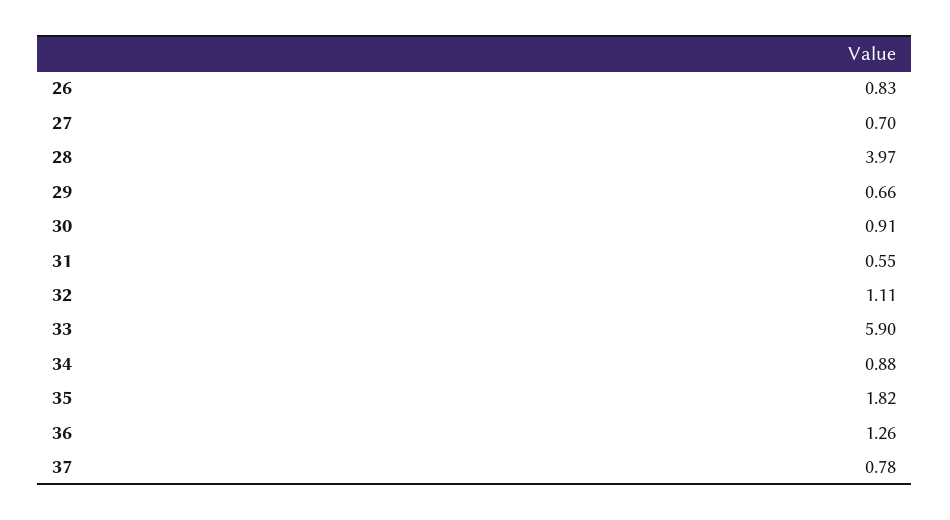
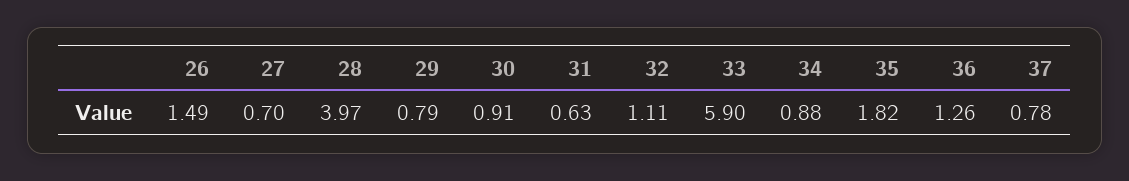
26: 0.83 -> 1.49
29: 0.66 -> 0.79
31: 0.55 -> 0.63

